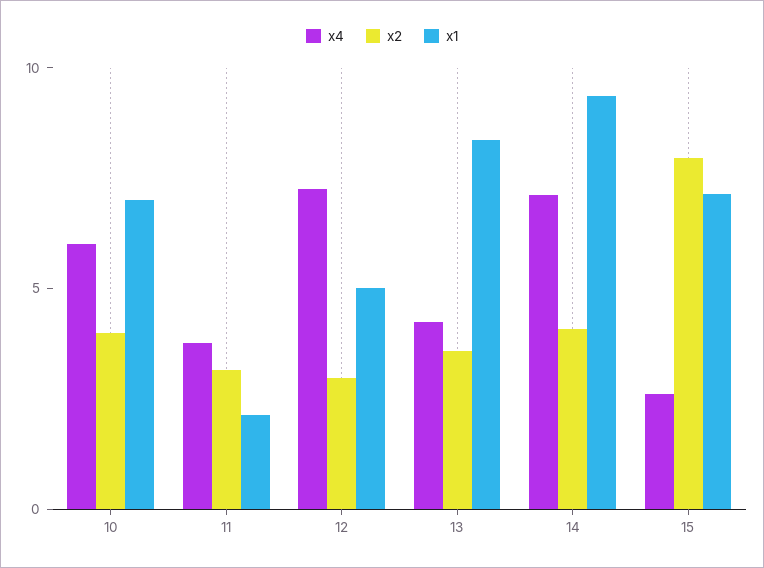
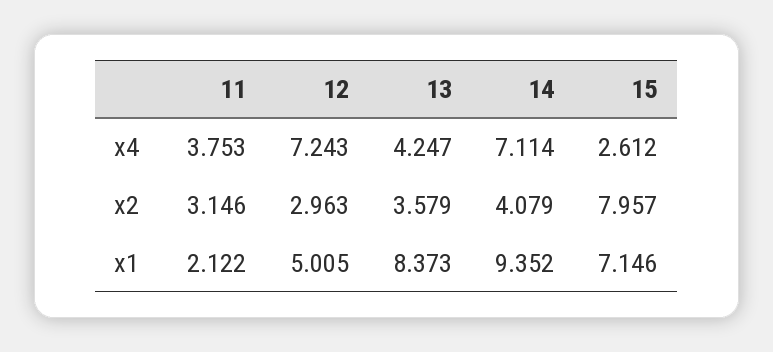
x4, 10: 6 -> none
x2, 10: 4 -> none
x1, 10: 7 -> none

